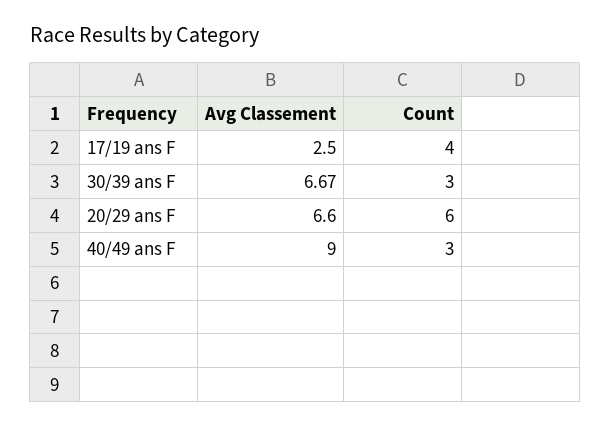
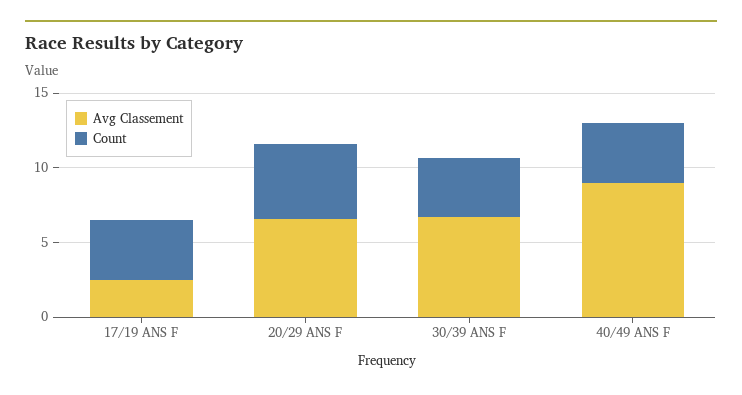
Count, 30/39 ans F: 3 -> 4
Count, 20/29 ans F: 6 -> 5
Count, 40/49 ans F: 3 -> 4

